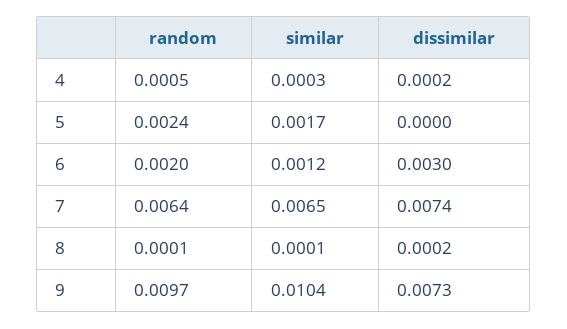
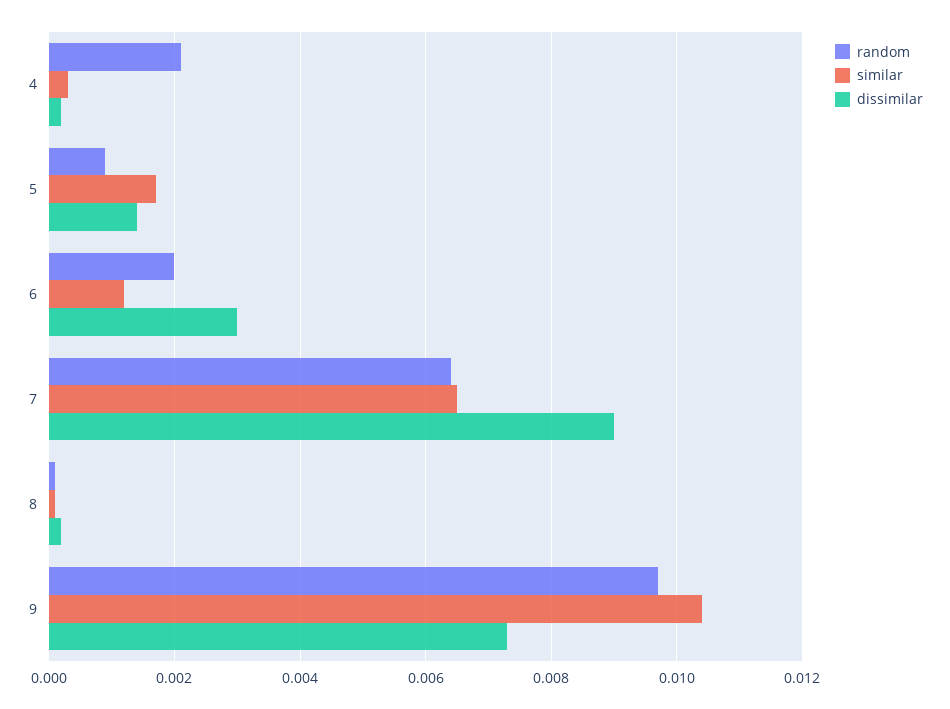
random, 4: 0.0005 -> 0.002
random, 5: 0.0024 -> 0.001
dissimilar, 5: 0 -> 0.0015
dissimilar, 7: 0.0074 -> 0.009

